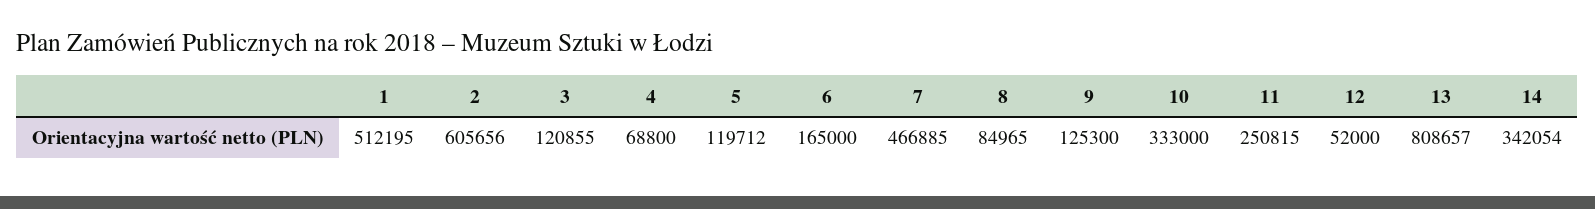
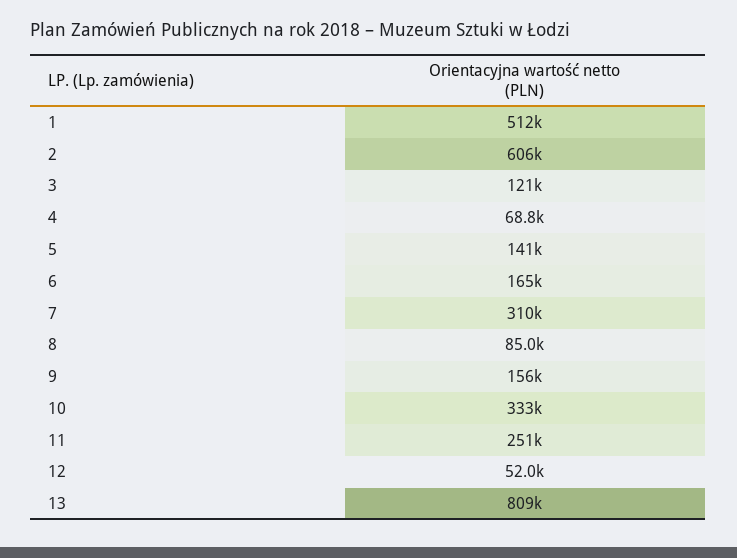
5: 119712 -> 141000
7: 466885 -> 310000
9: 125300 -> 156000
14: 342054 -> none

